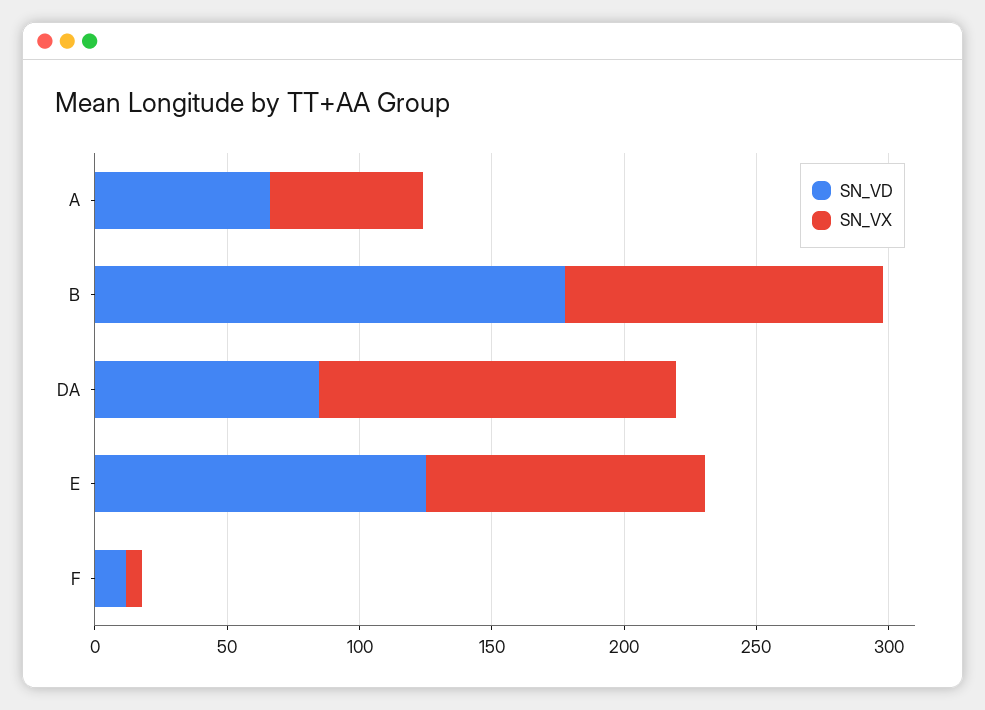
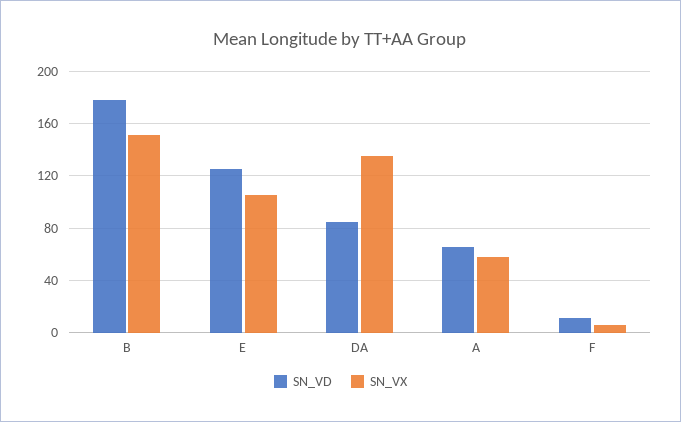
SN_VX, B: 120 -> 150

